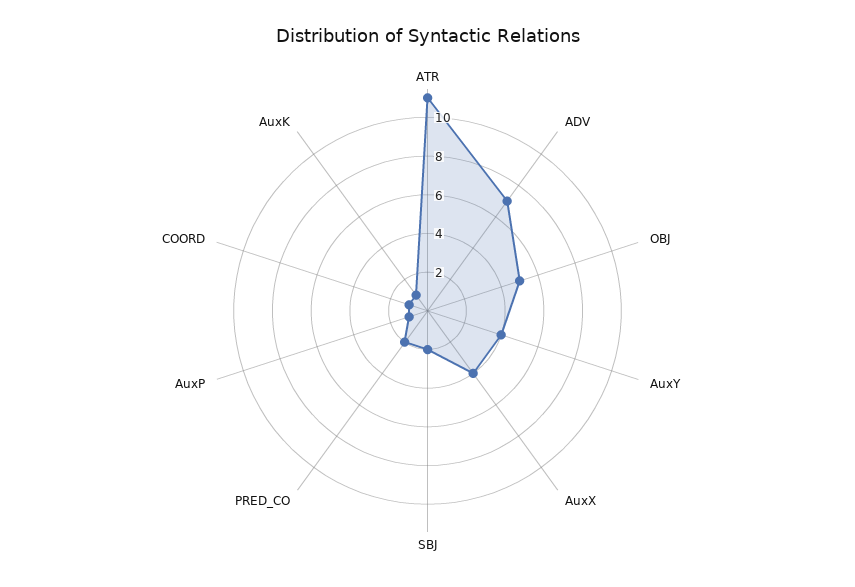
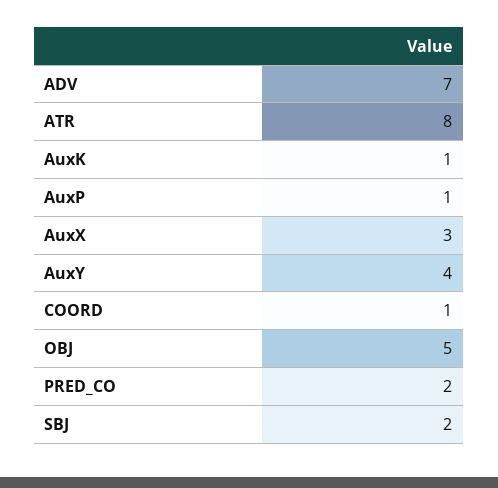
ATR: 11 -> 8
AuxX: 4 -> 3

